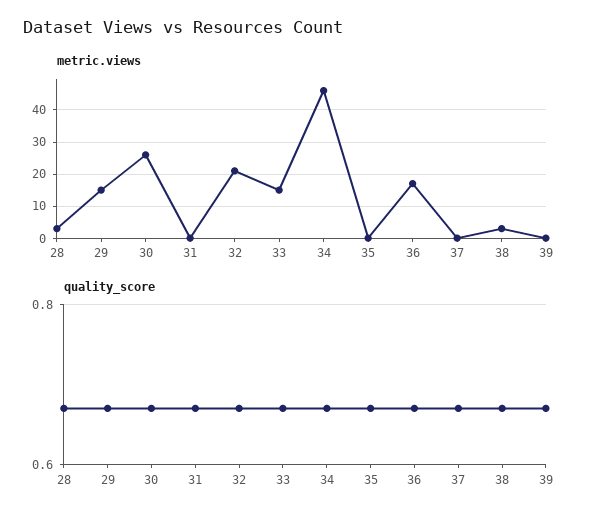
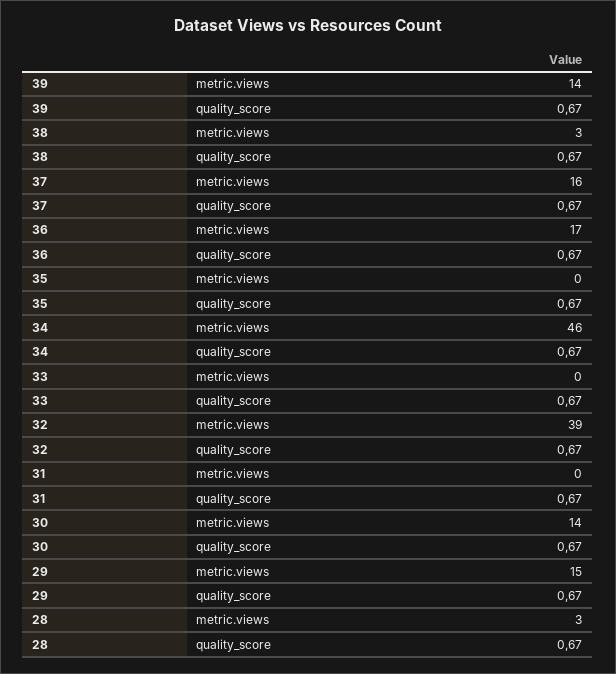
metric.views, 30: 25 -> 14
metric.views, 32: 20 -> 39
metric.views, 33: 15 -> 0
metric.views, 37: 0 -> 16
metric.views, 39: 0 -> 14

